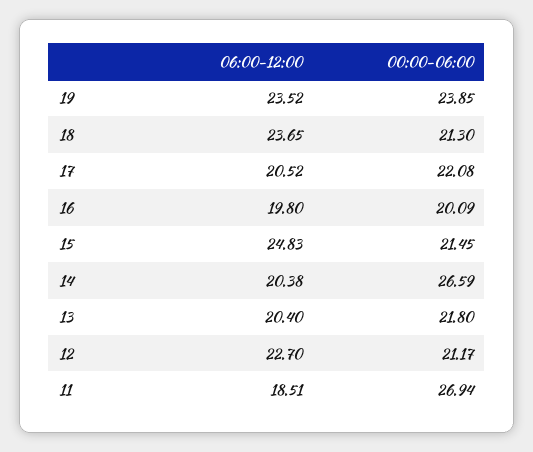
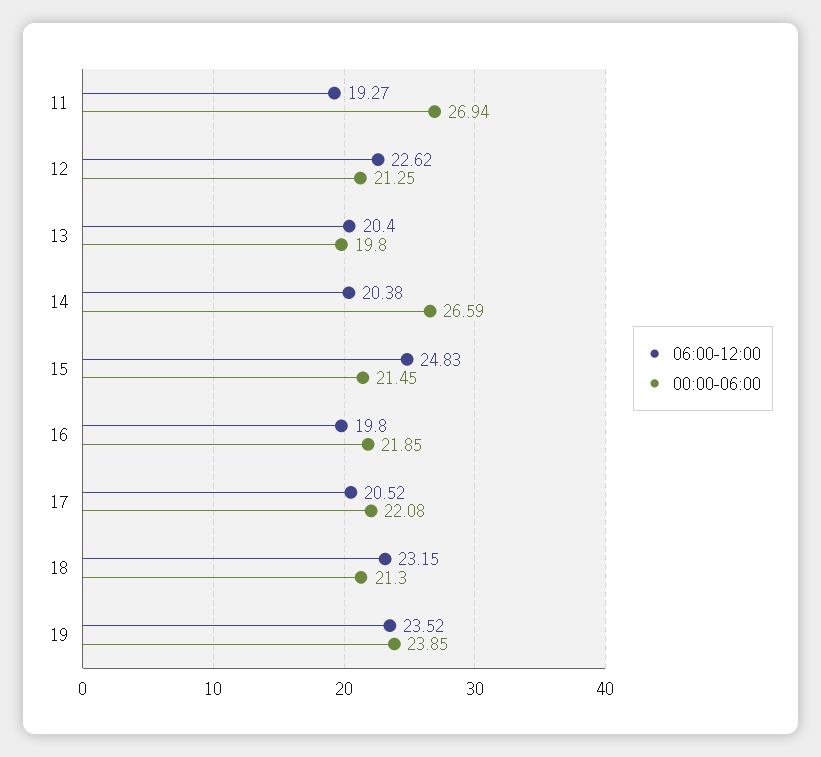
06:00-12:00, 18: 23.65 -> 23.15
00:00-06:00, 16: 20.09 -> 21.85
00:00-06:00, 13: 21.8 -> 19.8
06:00-12:00, 12: 22.7 -> 22.62
00:00-06:00, 12: 21.17 -> 21.25
06:00-12:00, 11: 18.51 -> 19.27

